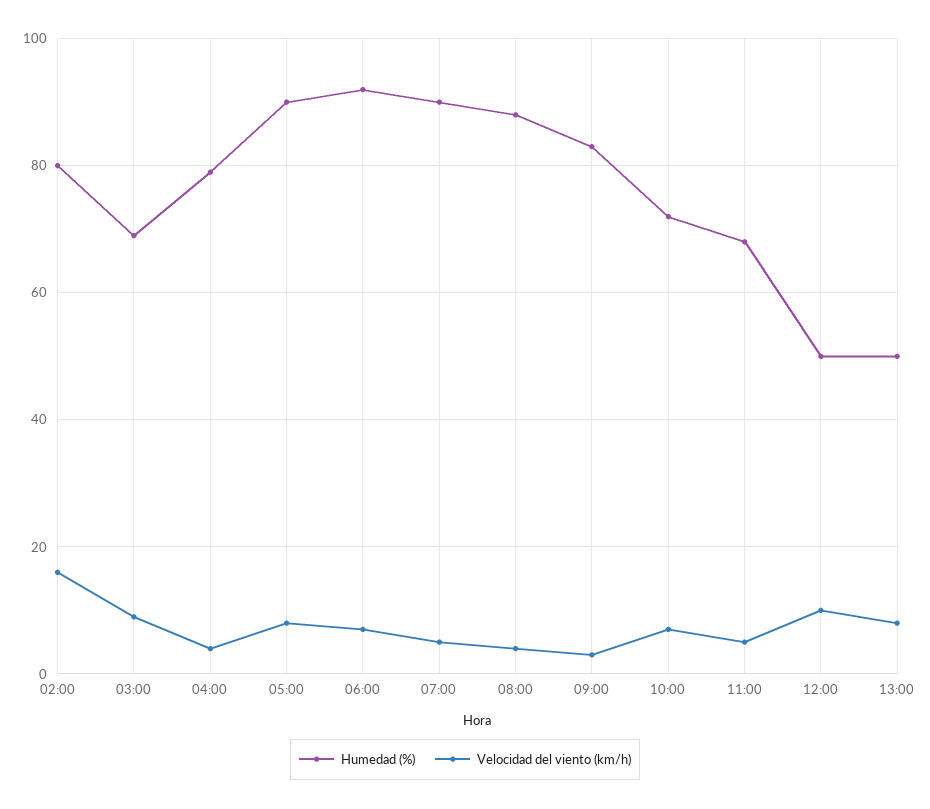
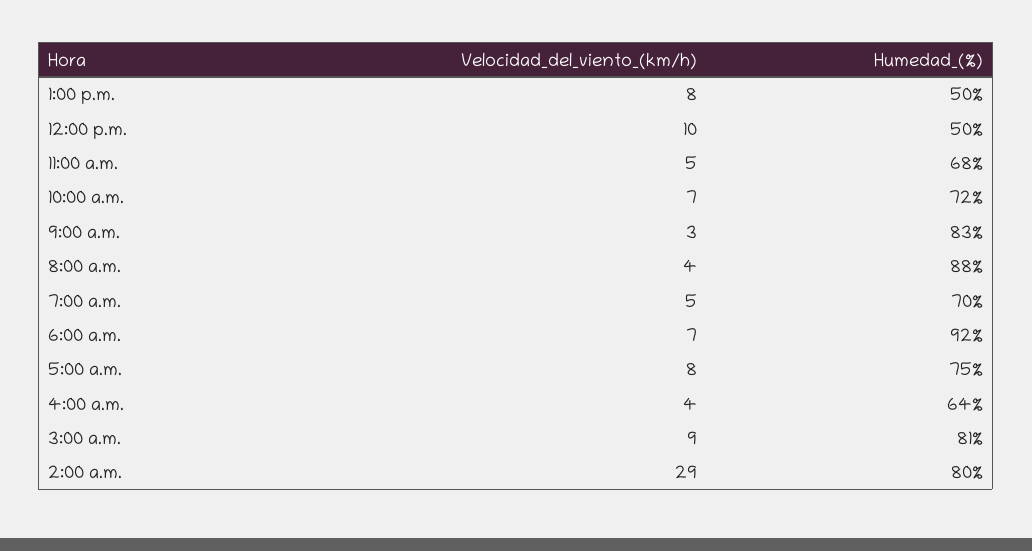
Velocidad del viento (km/h), 02:00: 15 -> 29
Humedad (%), 03:00: 70 -> 81
Humedad (%), 04:00: 80 -> 64
Humedad (%), 05:00: 90 -> 75
Humedad (%), 07:00: 90 -> 70

